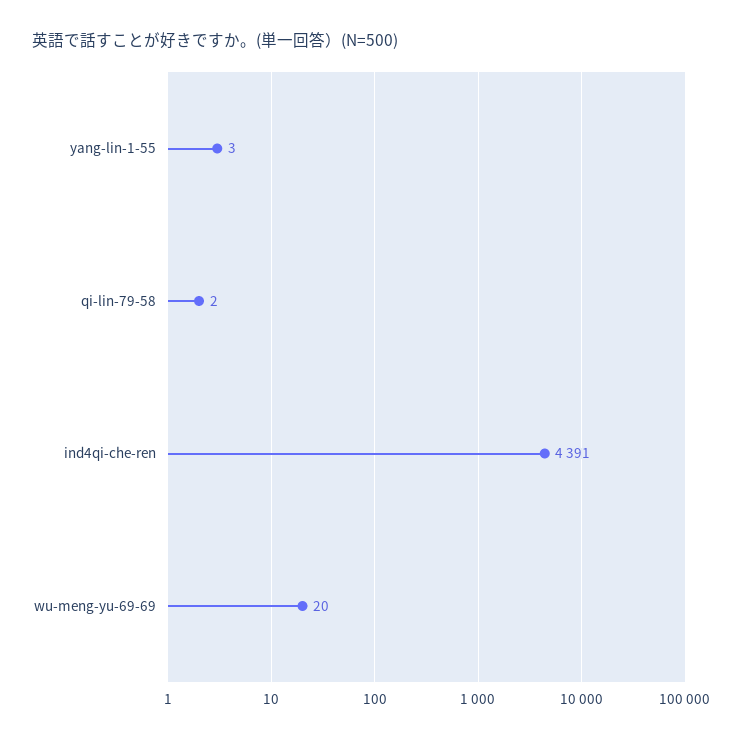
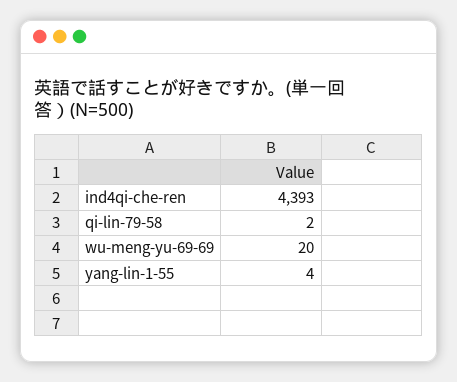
yang-lin-1-55: 3 -> 4
ind4qi-che-ren: 4391 -> 4393

